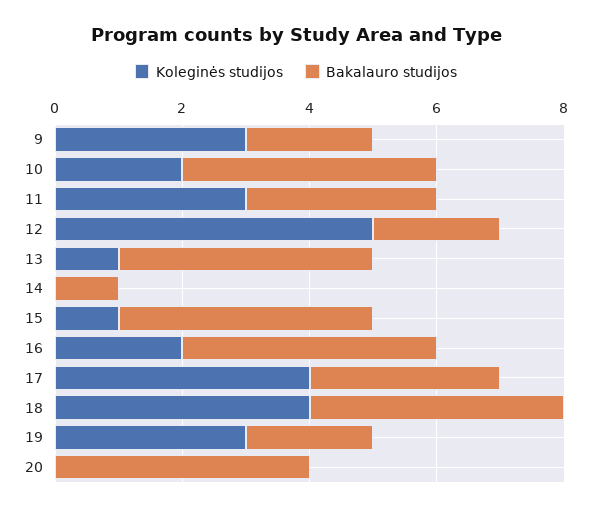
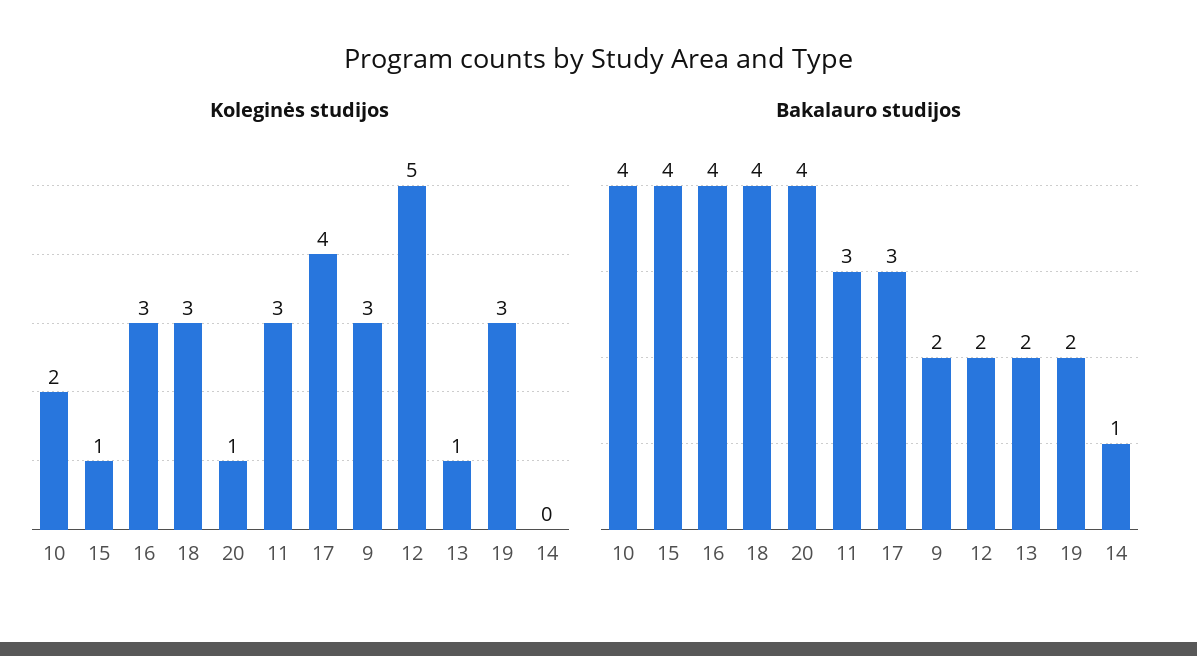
Bakalauro studijos, 13: 4 -> 2
Koleginės studijos, 16: 2 -> 3
Koleginės studijos, 18: 4 -> 3
Koleginės studijos, 20: 0 -> 1

